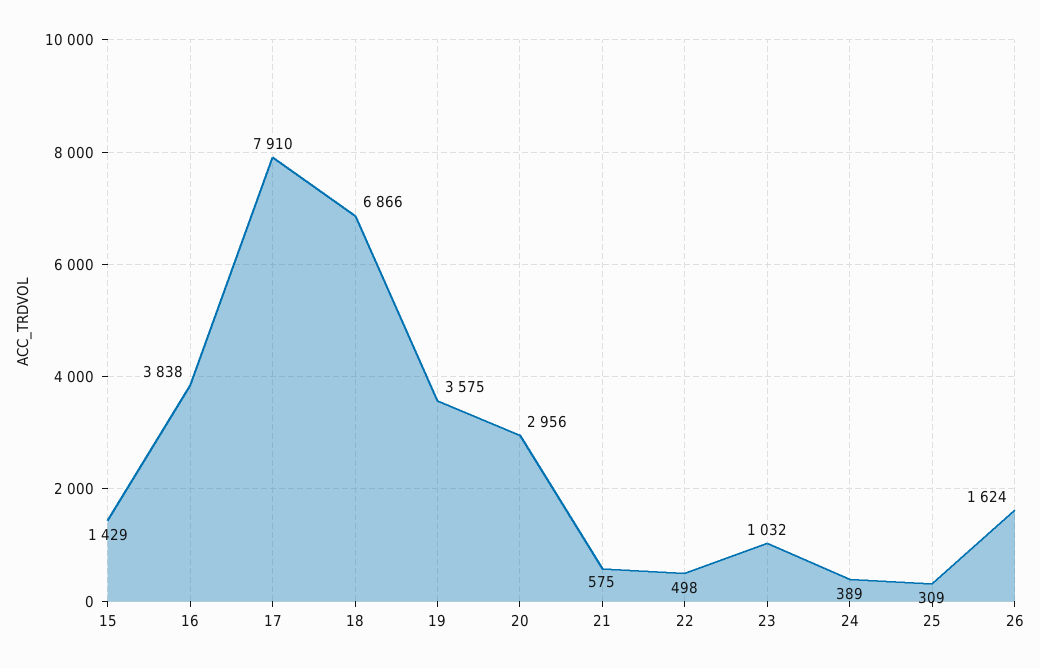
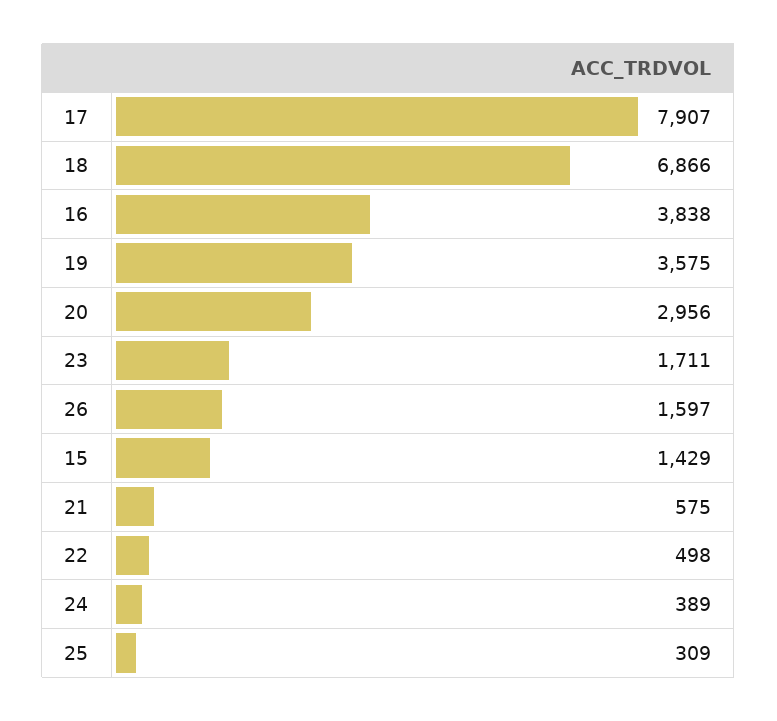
17: 7910 -> 7907
23: 1032 -> 1711
26: 1624 -> 1597

